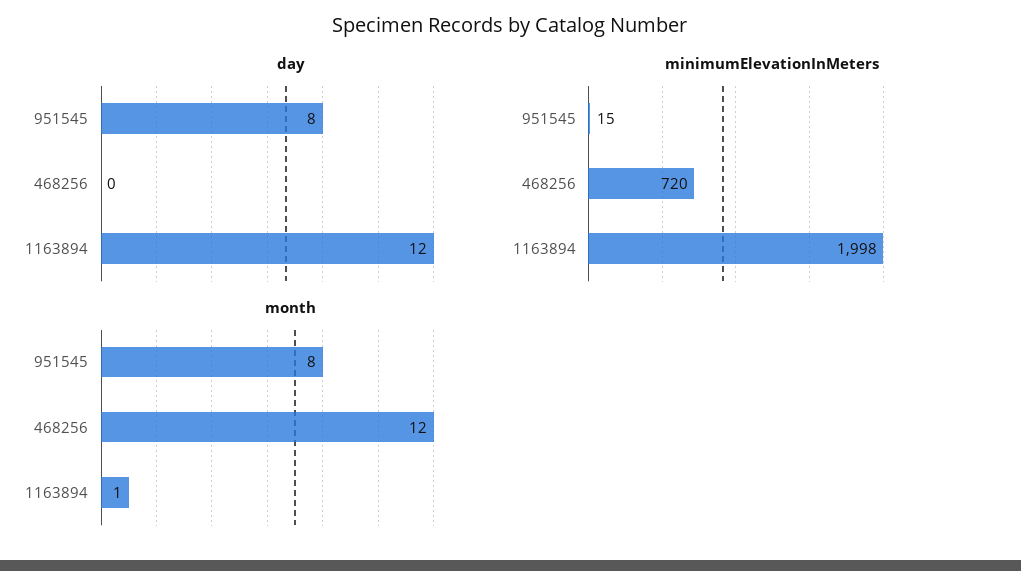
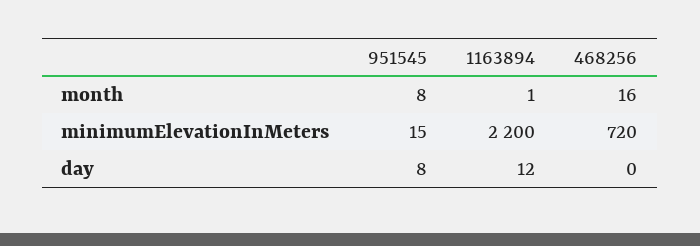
minimumElevationInMeters, 1163894: 1998 -> 2200
month, 468256: 12 -> 16

